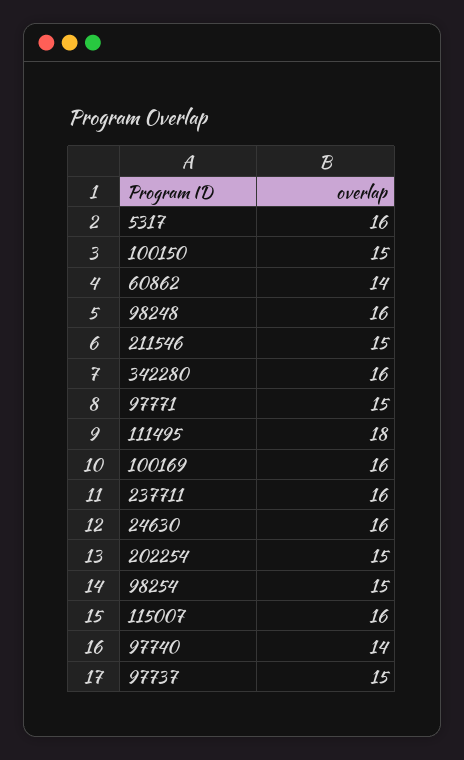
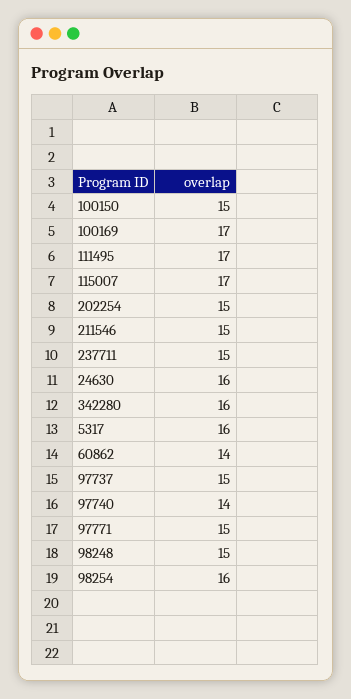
98248: 16 -> 15
111495: 18 -> 17
100169: 16 -> 17
237711: 16 -> 15
98254: 15 -> 16
115007: 16 -> 17

